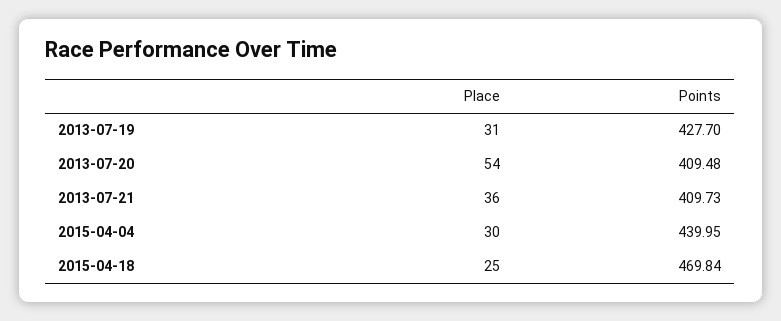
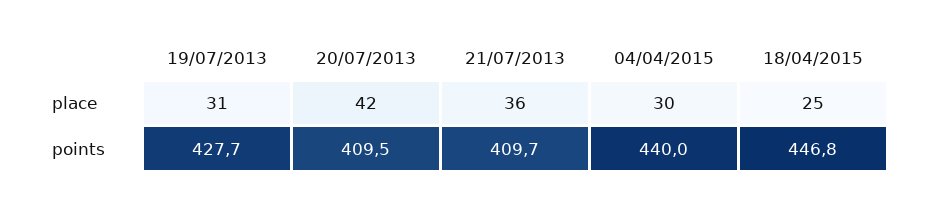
Place, 2013-07-20: 54 -> 42
Points, 2015-04-18: 469.84 -> 446.8

